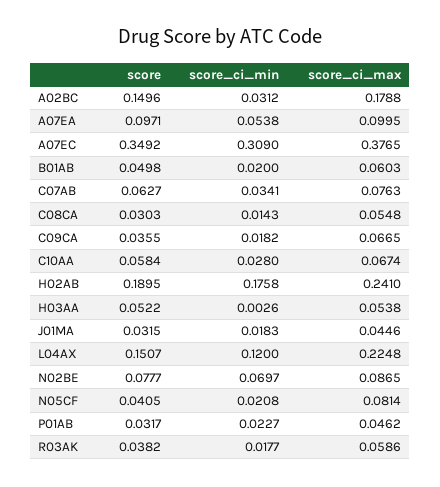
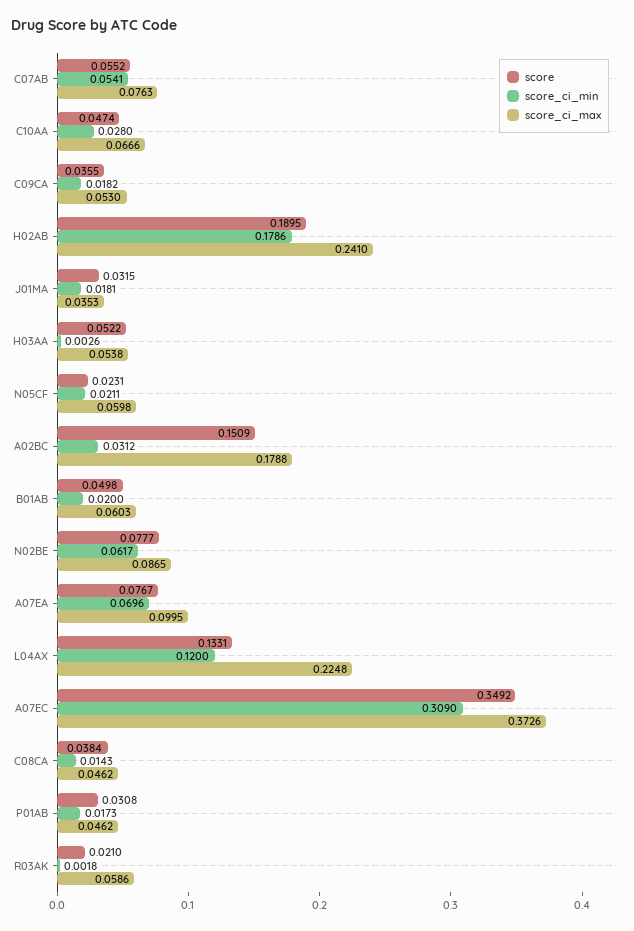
score, A02BC: 0.1496 -> 0.1509
score, A07EA: 0.0971 -> 0.0767
score_ci_min, A07EA: 0.0538 -> 0.0696
score_ci_max, A07EC: 0.3765 -> 0.3726
score, C07AB: 0.0627 -> 0.0552
score_ci_min, C07AB: 0.0341 -> 0.0541
score, C08CA: 0.0303 -> 0.0384
score_ci_max, C08CA: 0.0548 -> 0.0462
score_ci_max, C09CA: 0.0665 -> 0.053
score, C10AA: 0.0584 -> 0.0474
score_ci_max, C10AA: 0.0674 -> 0.0666
score_ci_min, H02AB: 0.1758 -> 0.1786
score_ci_min, J01MA: 0.0183 -> 0.0181
score_ci_max, J01MA: 0.0446 -> 0.0353
score, L04AX: 0.1507 -> 0.1331
score_ci_min, N02BE: 0.0697 -> 0.0617
score, N05CF: 0.0405 -> 0.0231
score_ci_min, N05CF: 0.0208 -> 0.0211
score_ci_max, N05CF: 0.0814 -> 0.0598
score, P01AB: 0.0317 -> 0.0308
score_ci_min, P01AB: 0.0227 -> 0.0173
score, R03AK: 0.0382 -> 0.021
score_ci_min, R03AK: 0.0177 -> 0.0018

